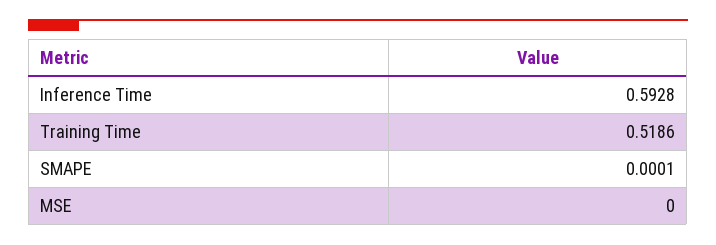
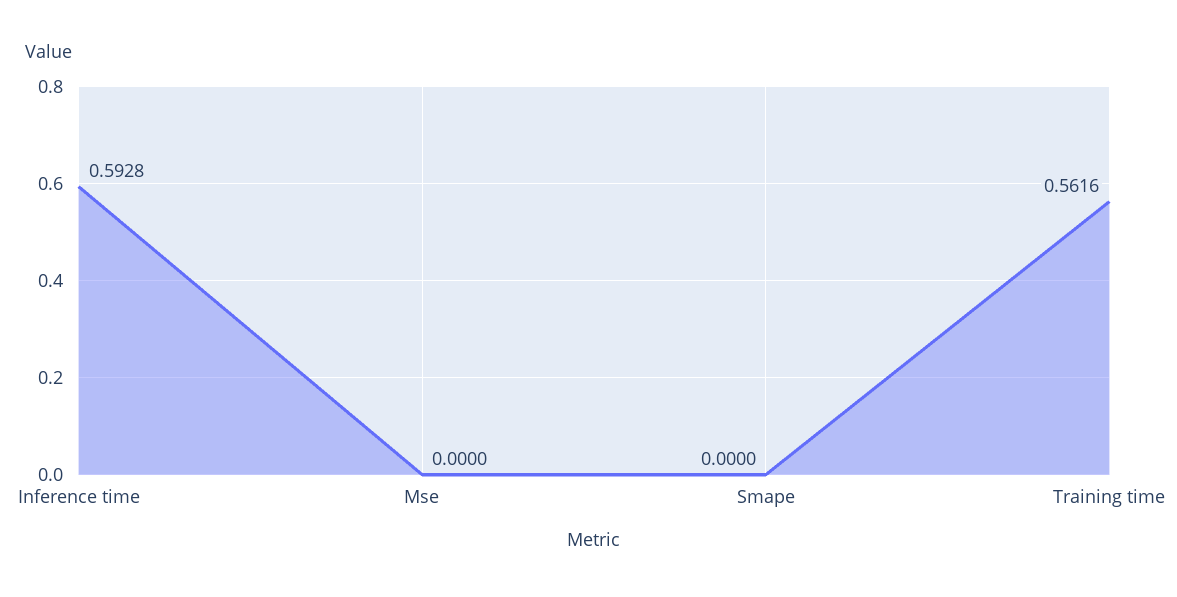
Training Time: 0.5186 -> 0.5616
SMAPE: 0.0001 -> 0

